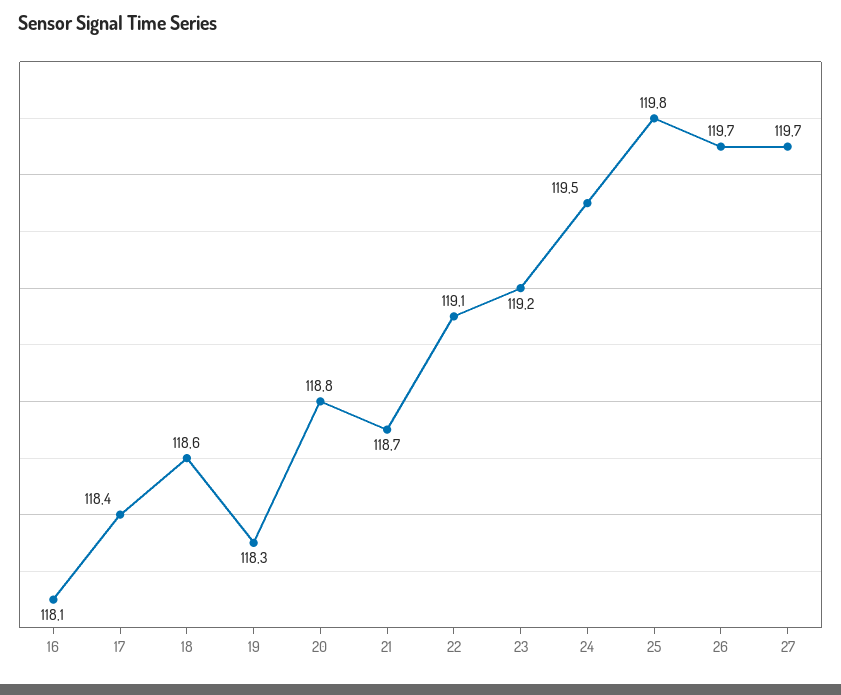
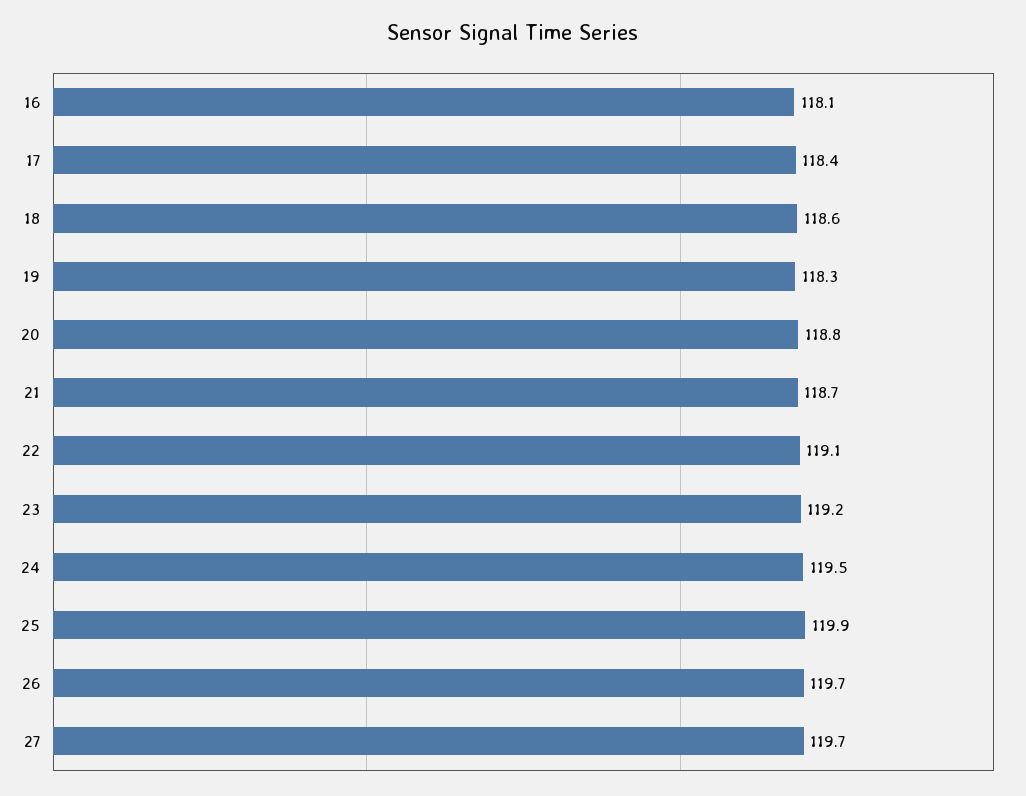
25: 119.8 -> 119.9

